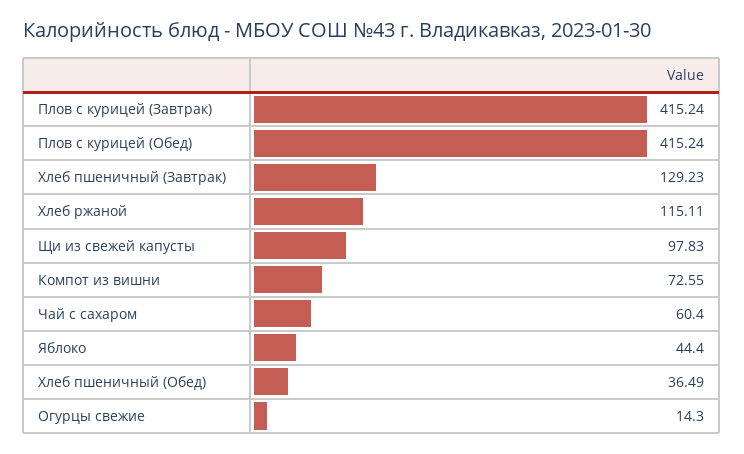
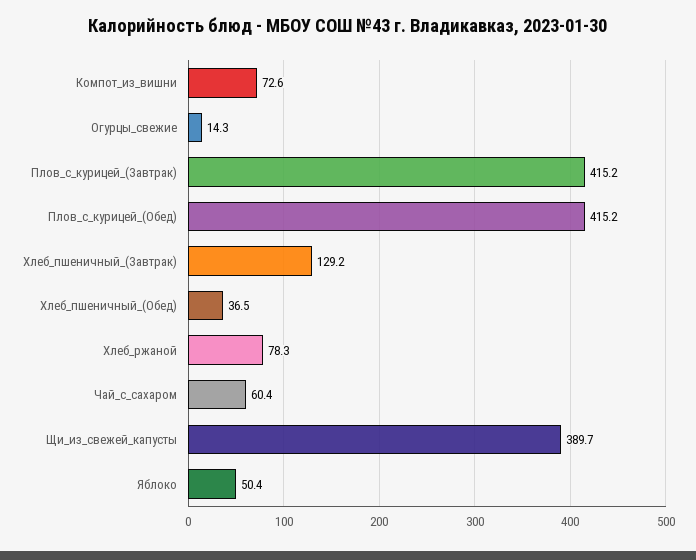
Хлеб ржаной: 115.11 -> 78.3
Щи из свежей капусты: 97.83 -> 389.7
Яблоко: 44.4 -> 50.4

